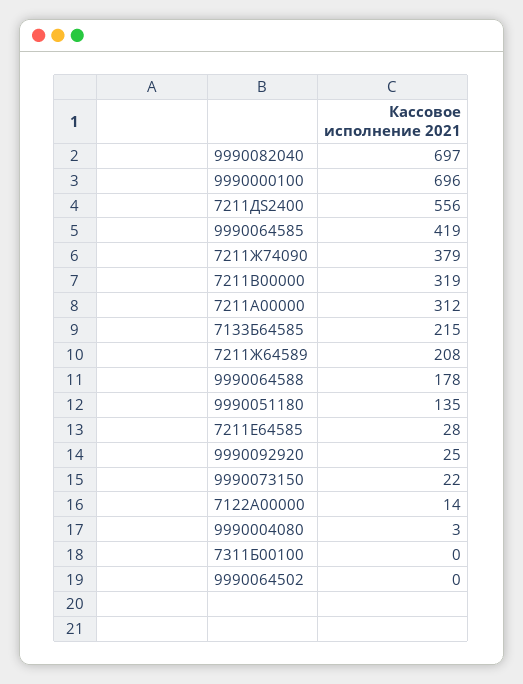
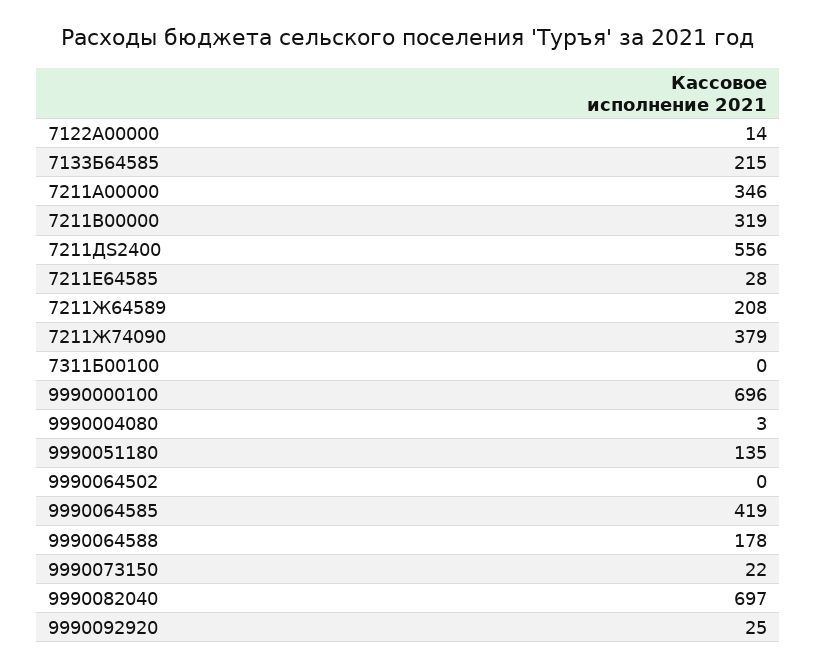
7211А00000: 312 -> 346

